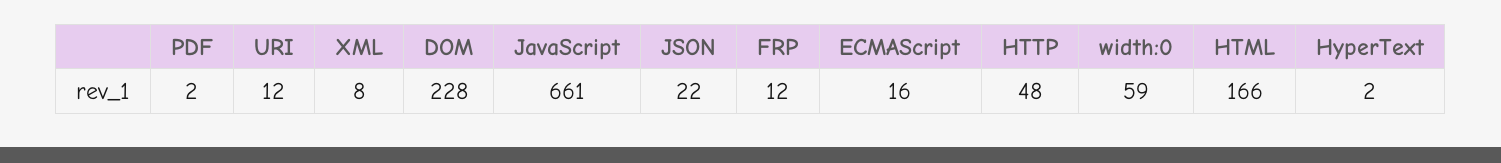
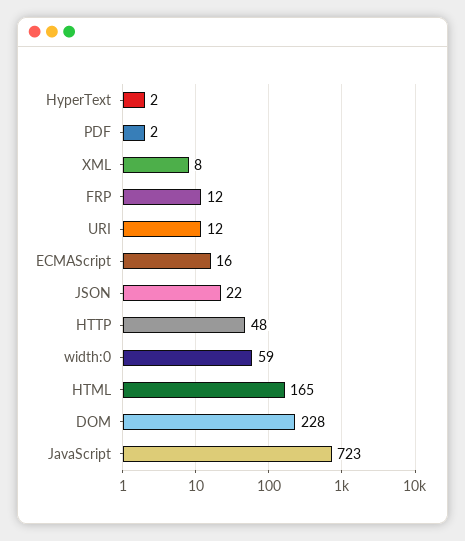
JavaScript: 661 -> 723
HTML: 166 -> 165

